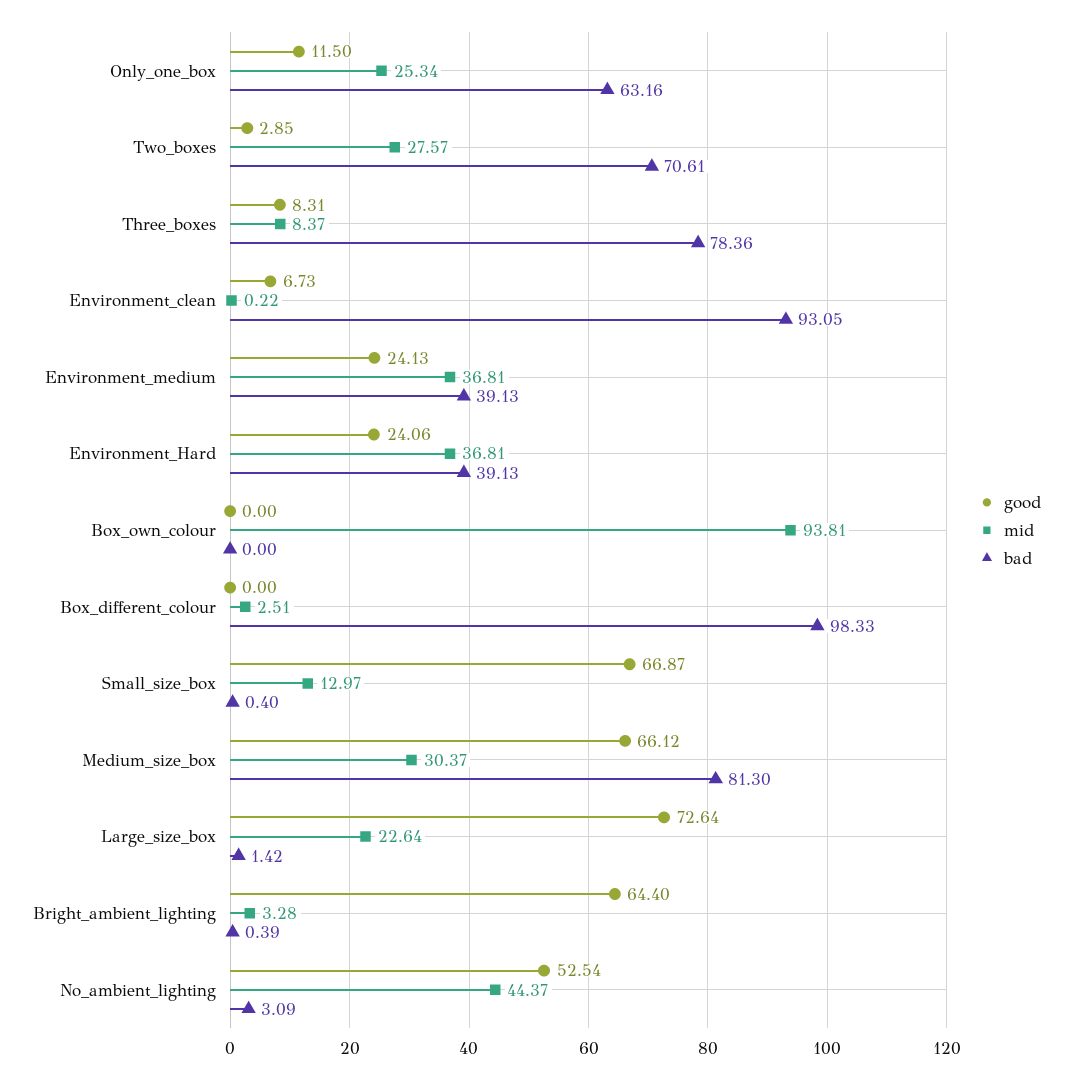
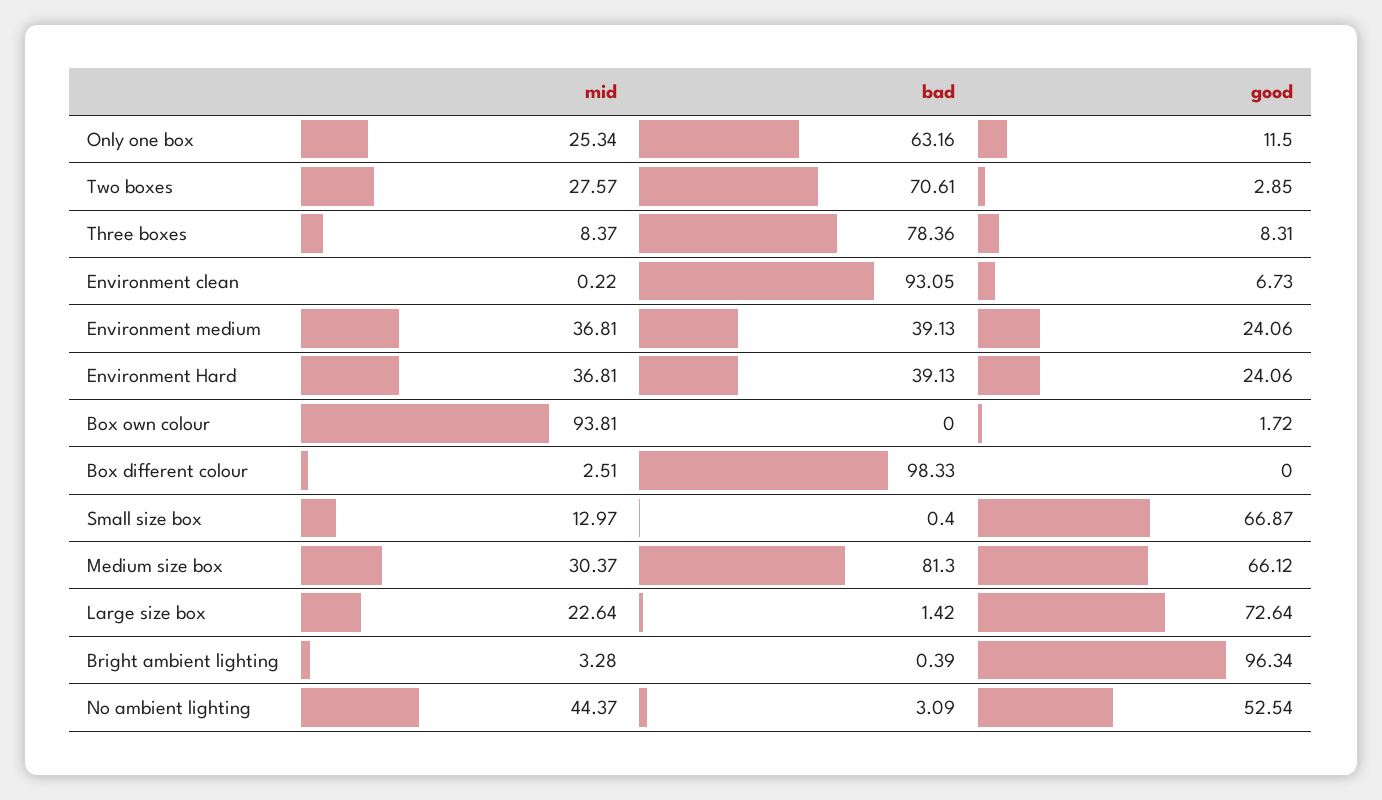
good, Environment_medium: 24.13 -> 24.06
good, Box_own_colour: 0 -> 1.72
good, Bright_ambient_lighting: 64.4 -> 96.34

